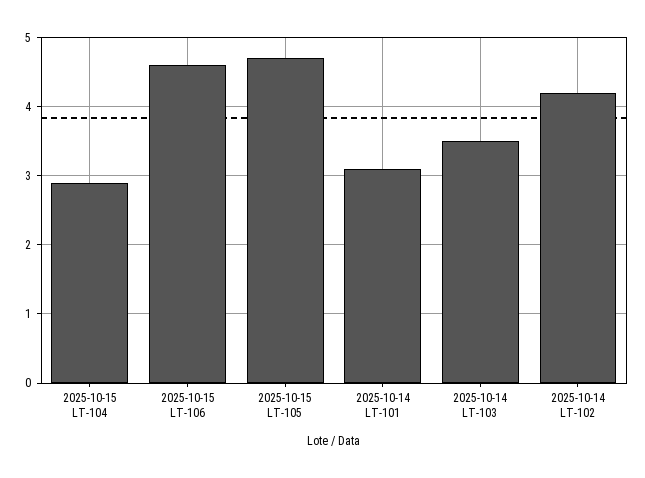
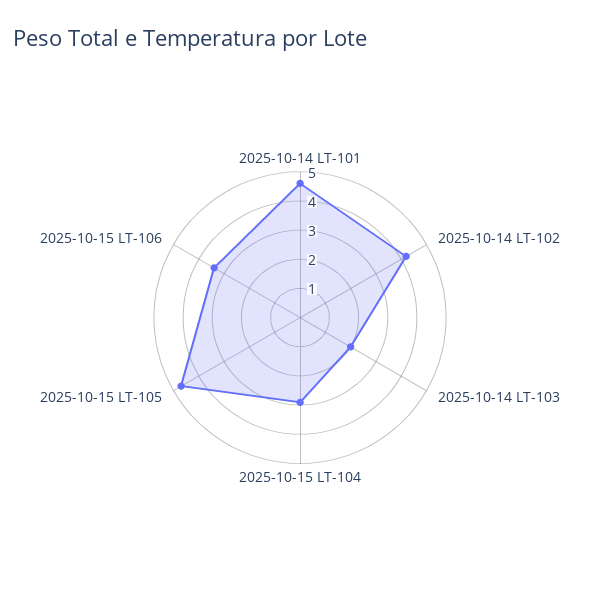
2025-10-15 LT-106: 4.6 -> 3.5
2025-10-14 LT-101: 3.1 -> 4.5
2025-10-14 LT-103: 3.5 -> 2

